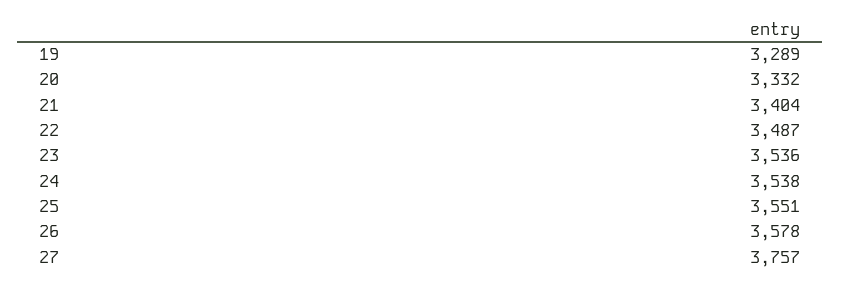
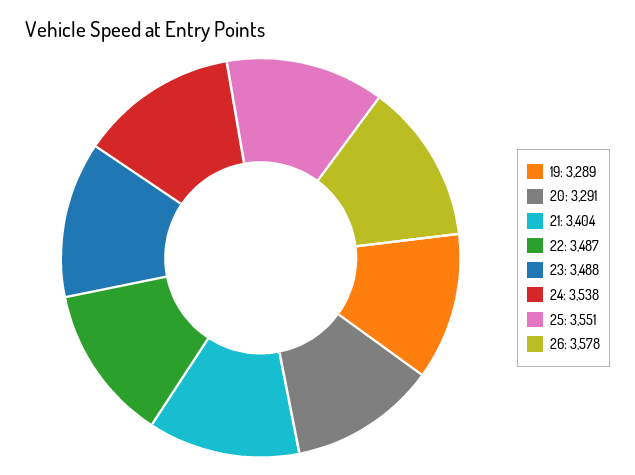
20: 3332 -> 3291
23: 3536 -> 3488
27: 3757 -> none

